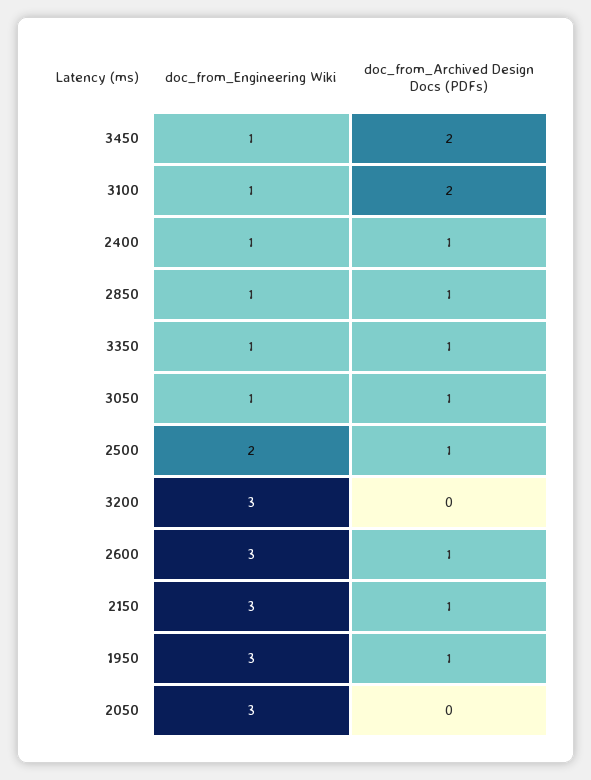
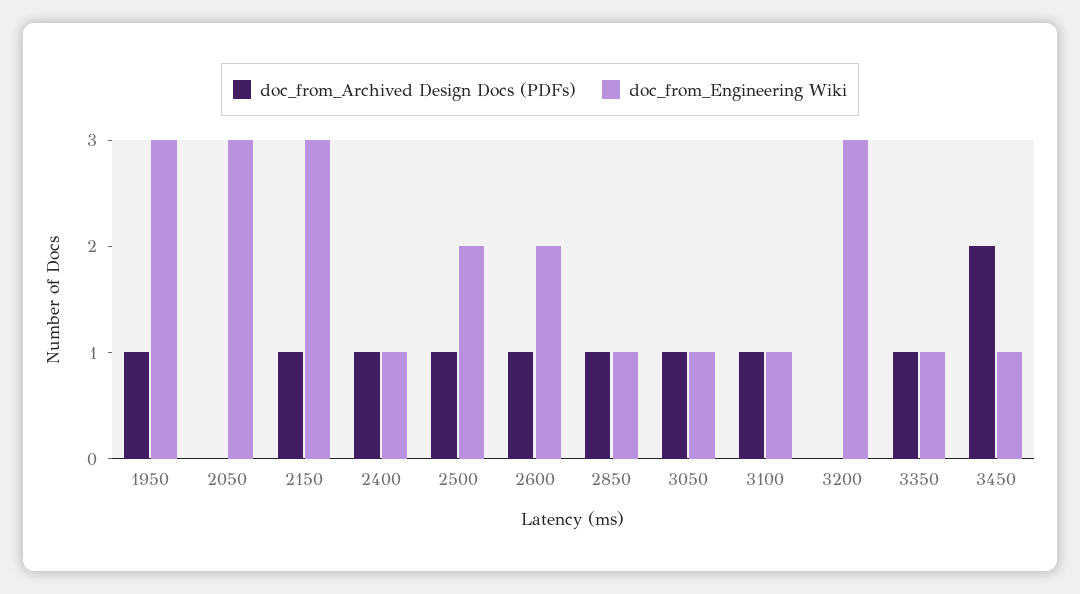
doc_from_Archived Design Docs (PDFs), 3100: 2 -> 1
doc_from_Engineering Wiki, 2600: 3 -> 2

